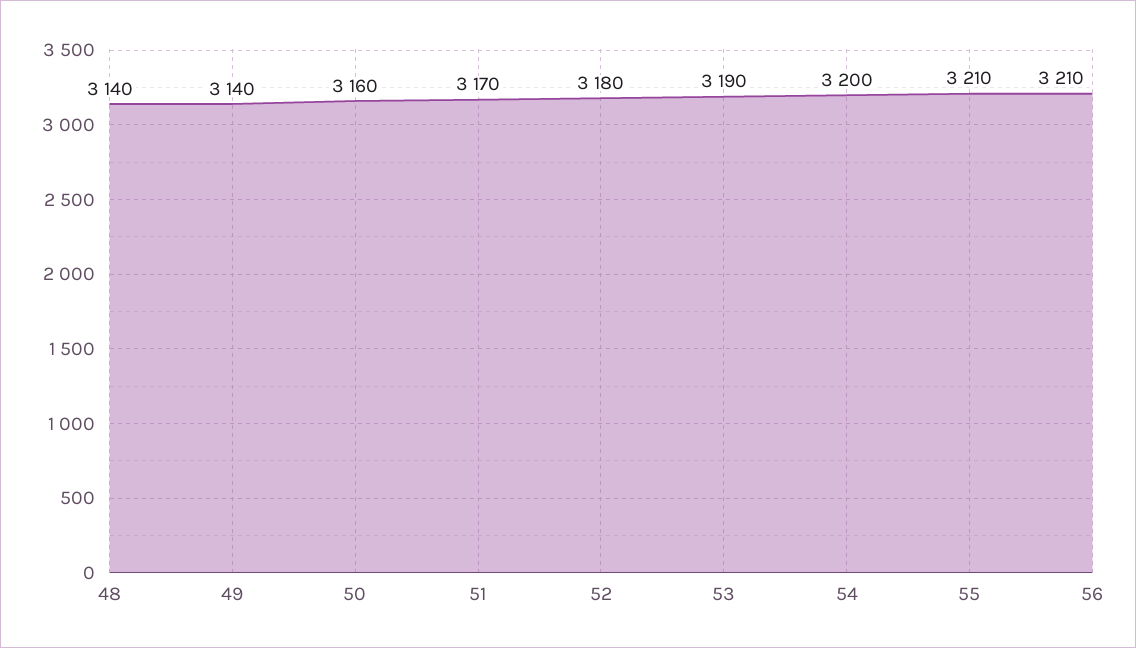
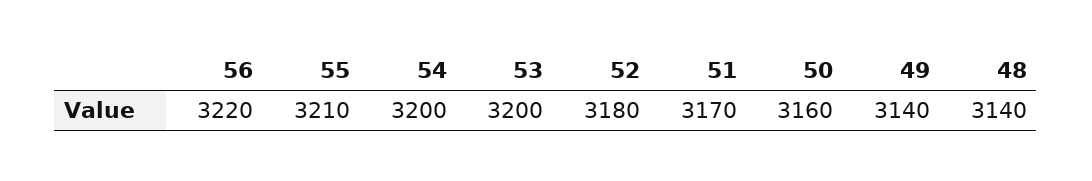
53: 3190 -> 3200
56: 3210 -> 3220

